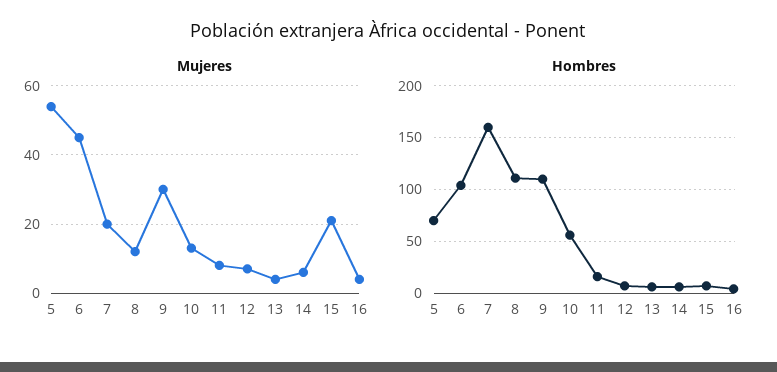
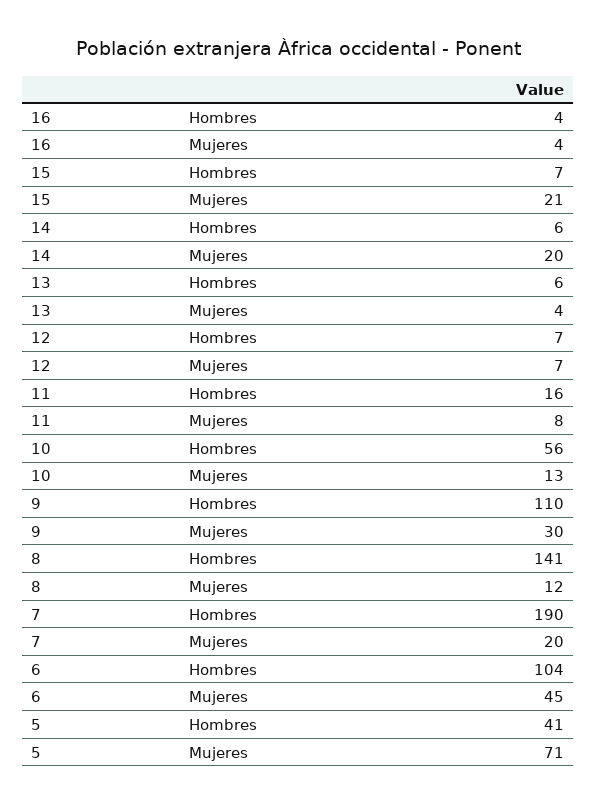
Mujeres, 5: 55 -> 71
Mujeres, 14: 5 -> 20
Hombres, 5: 70 -> 41
Hombres, 7: 160 -> 190
Hombres, 8: 110 -> 141

